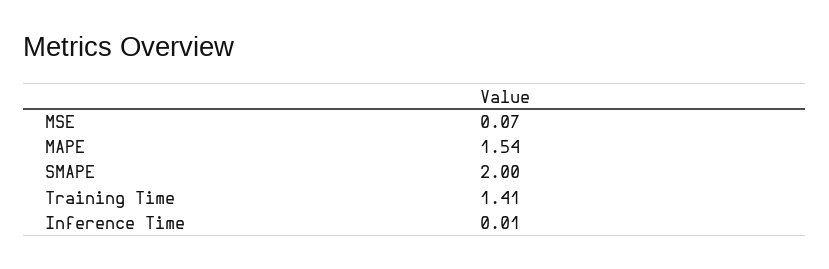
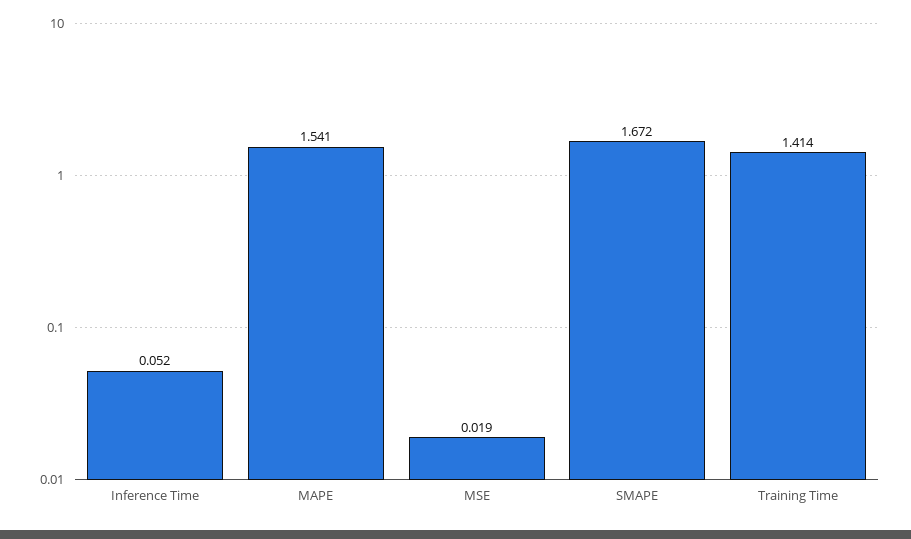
MSE: 0.07 -> 0.019
SMAPE: 2 -> 1.672
Inference Time: 0.01 -> 0.052

